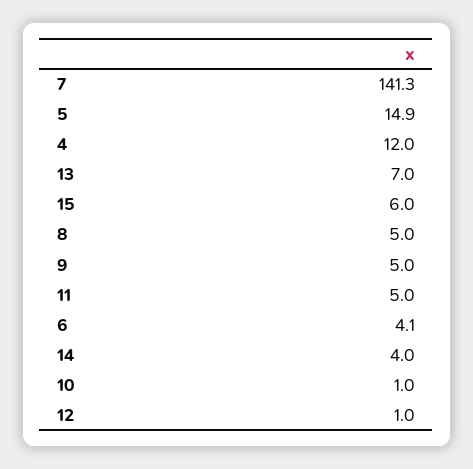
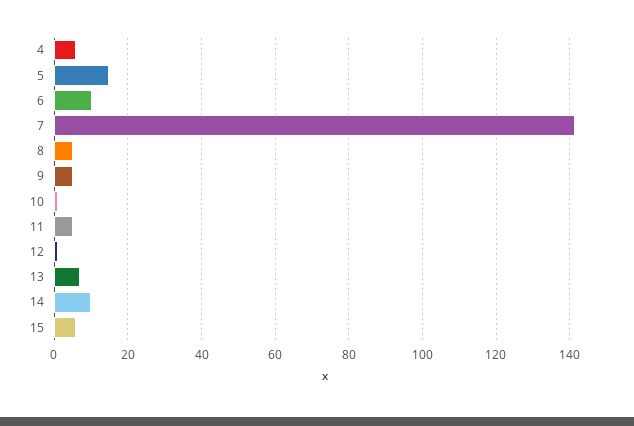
4: 12 -> 6
6: 4.1 -> 10
14: 4 -> 10

